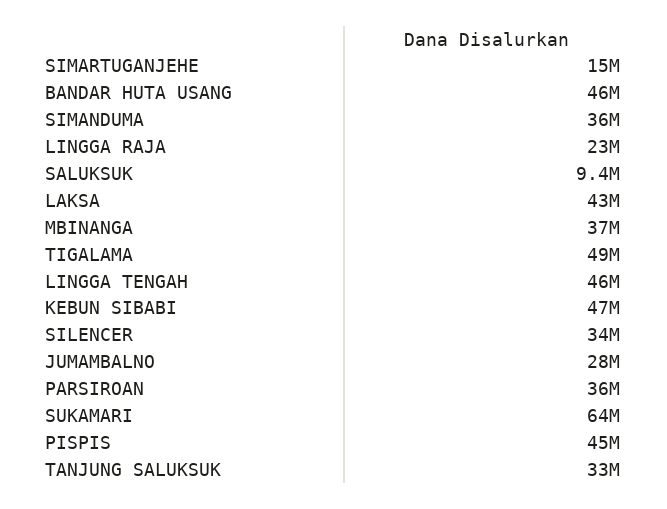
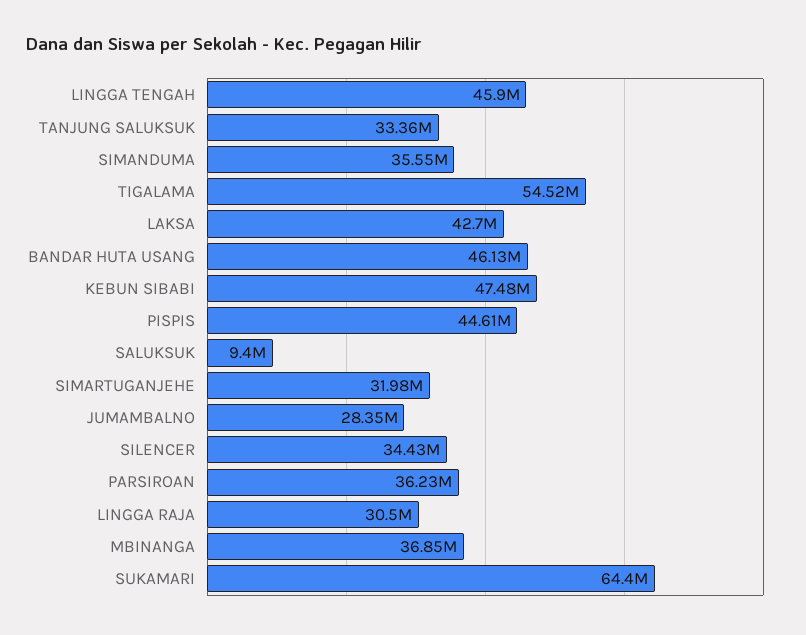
SIMARTUGANJEHE: 15000000 -> 31980000
LINGGA RAJA: 23000000 -> 30500000
TIGALAMA: 49000000 -> 54520000

